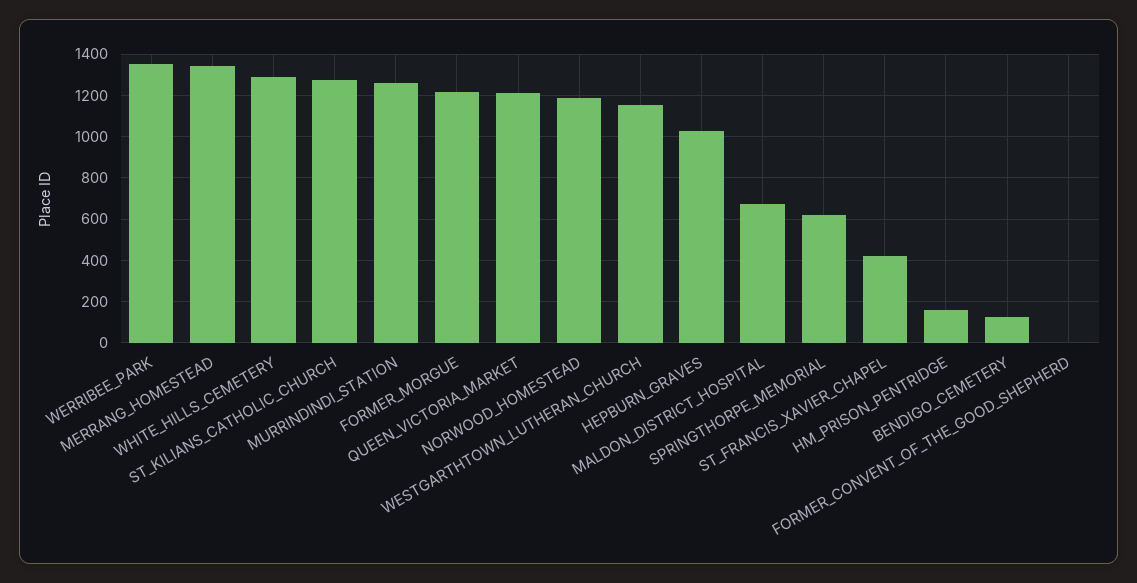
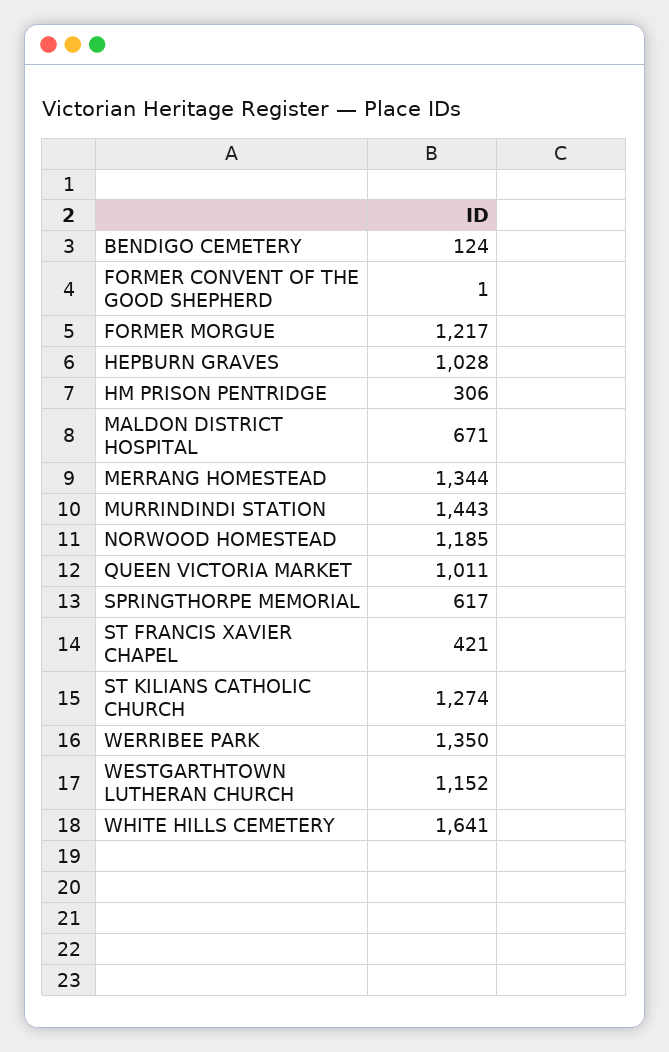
WHITE_HILLS_CEMETERY: 1300 -> 1641
MURRINDINDI_STATION: 1250 -> 1443
QUEEN_VICTORIA_MARKET: 1200 -> 1011
HM_PRISON_PENTRIDGE: 150 -> 306

